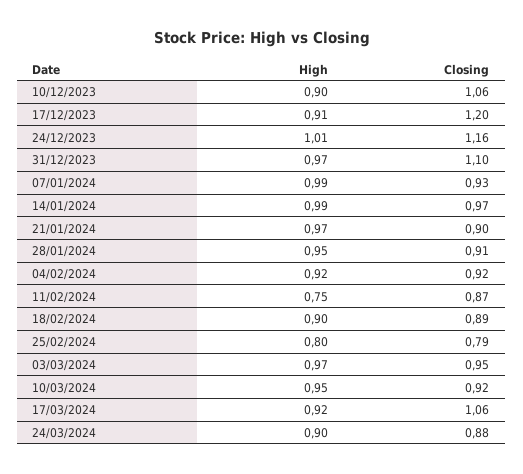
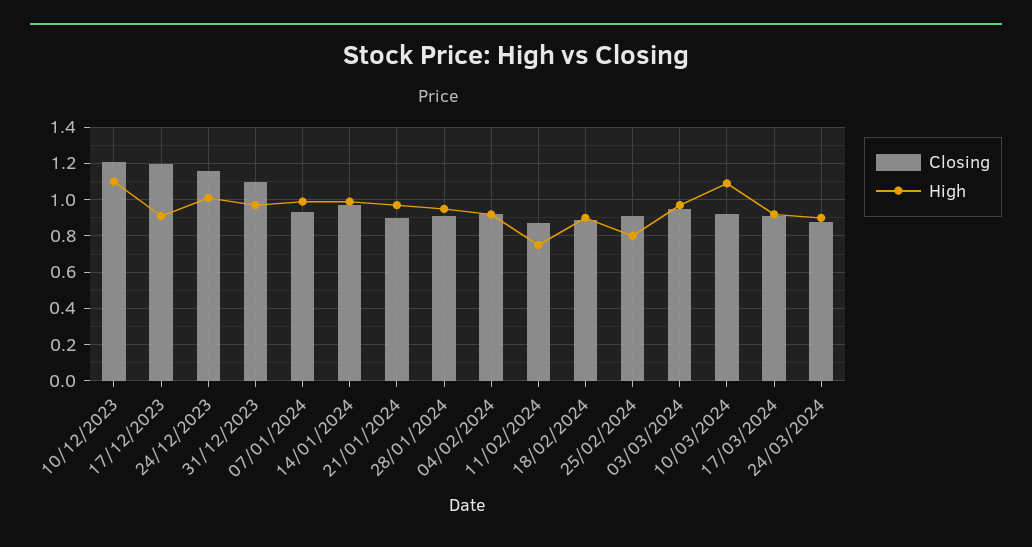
High, 10/12/2023: 0.9 -> 1.1
Closing, 10/12/2023: 1.06 -> 1.2
Closing, 25/02/2024: 0.79 -> 0.9
High, 10/03/2024: 0.95 -> 1.1
Closing, 17/03/2024: 1.06 -> 0.9

